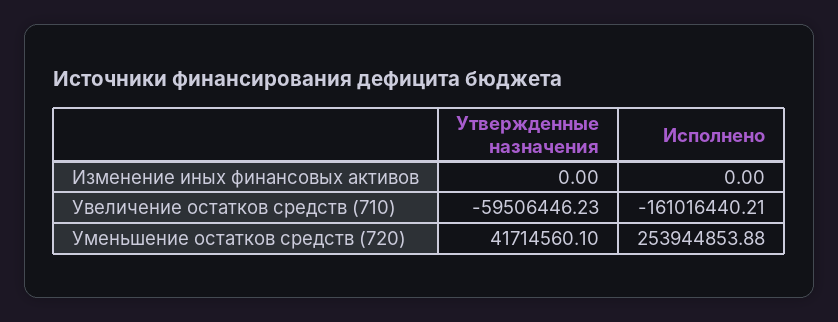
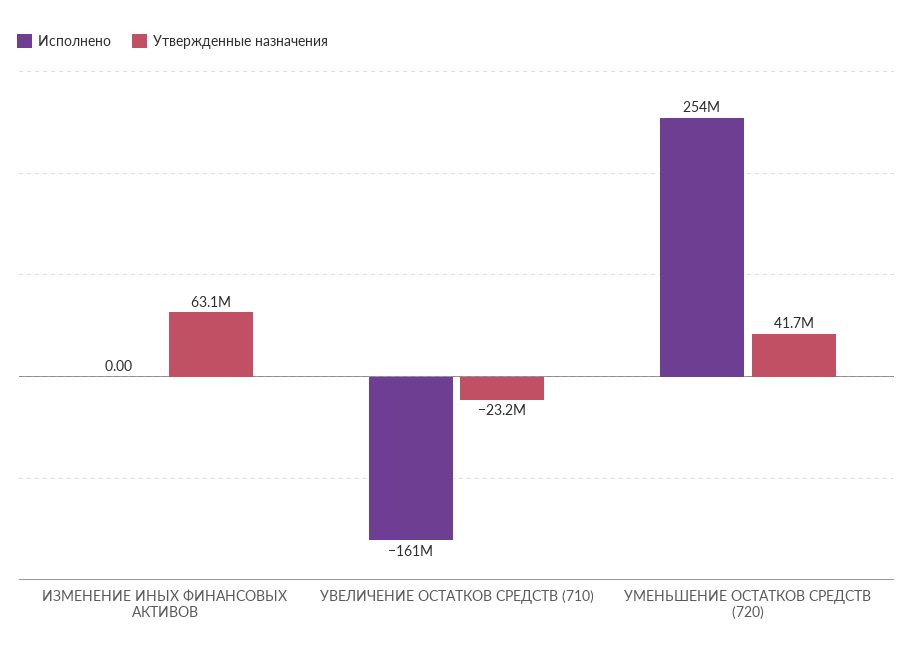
Утвержденные назначения, Изменение иных финансовых активов: 0 -> 63100000
Утвержденные назначения, Увеличение остатков средств (710): -59506446.23 -> -23200000

